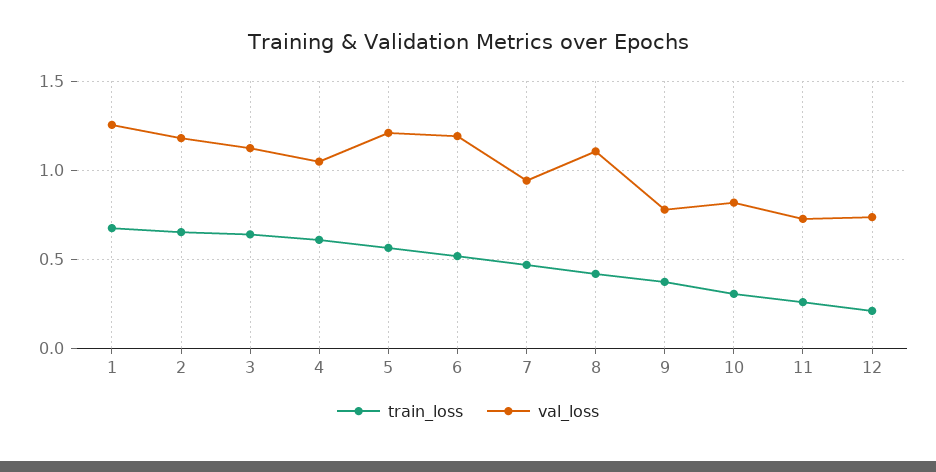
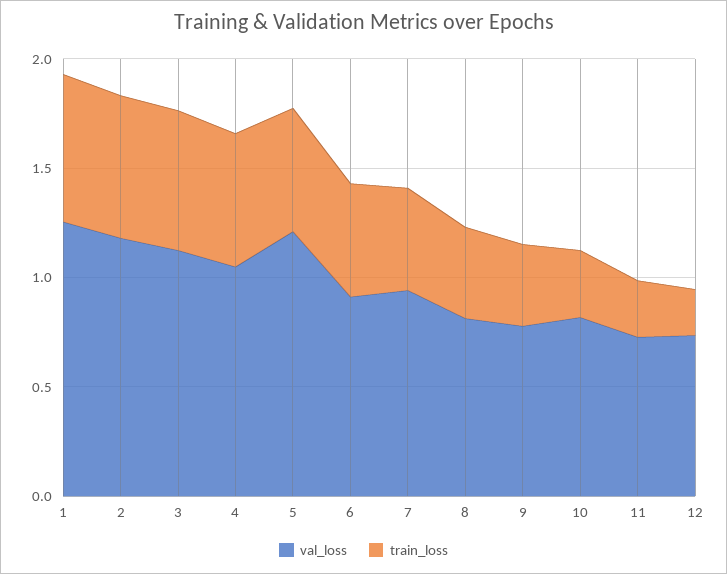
val_loss, 6: 1.2 -> 0.9
val_loss, 8: 1.1 -> 0.8

